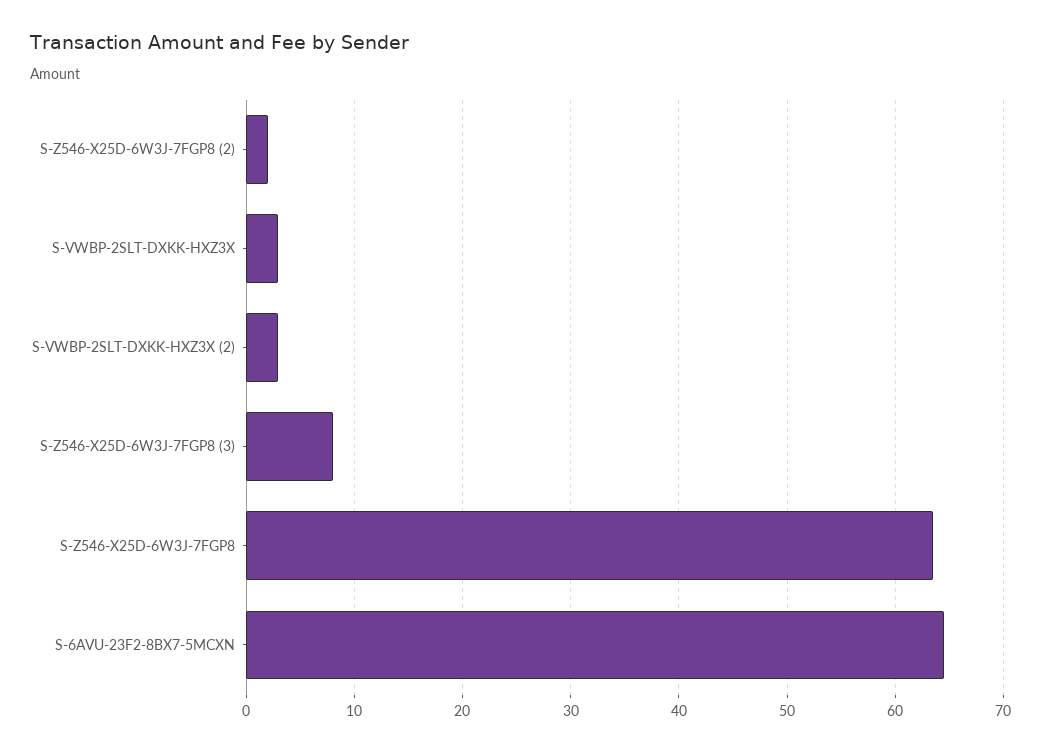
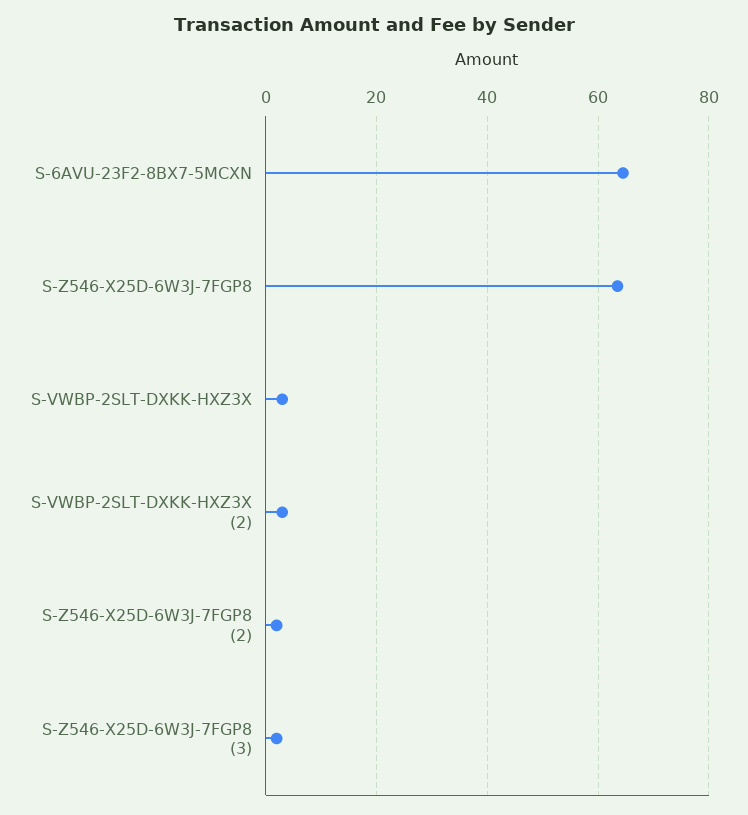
S-Z546-X25D-6W3J-7FGP8 (3): 8 -> 2

